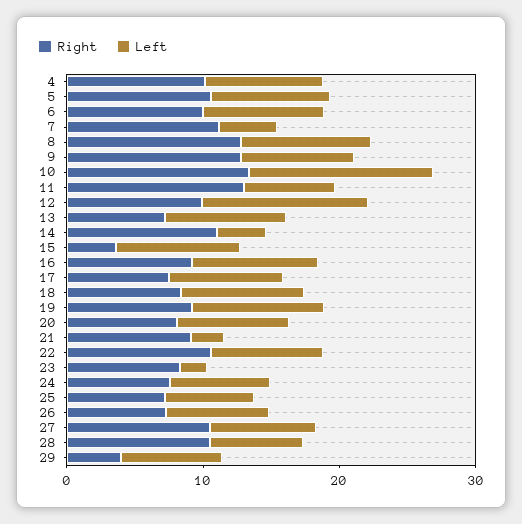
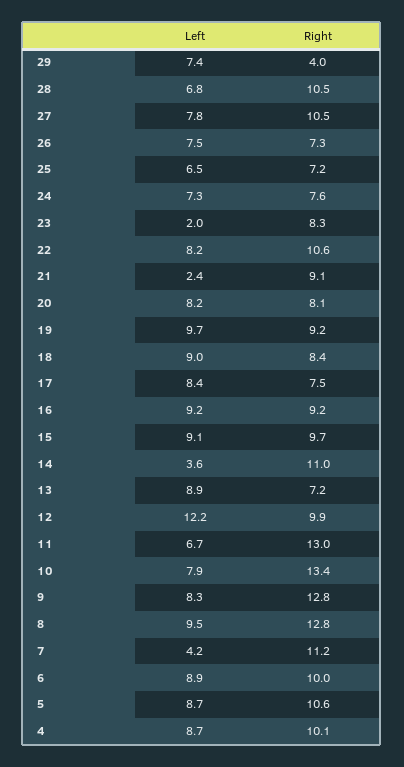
Left, 10: 14 -> 7.9
Right, 15: 4 -> 9.7

